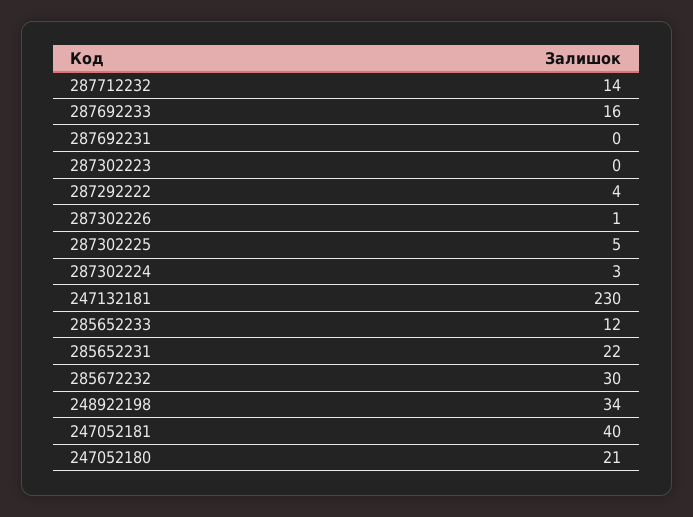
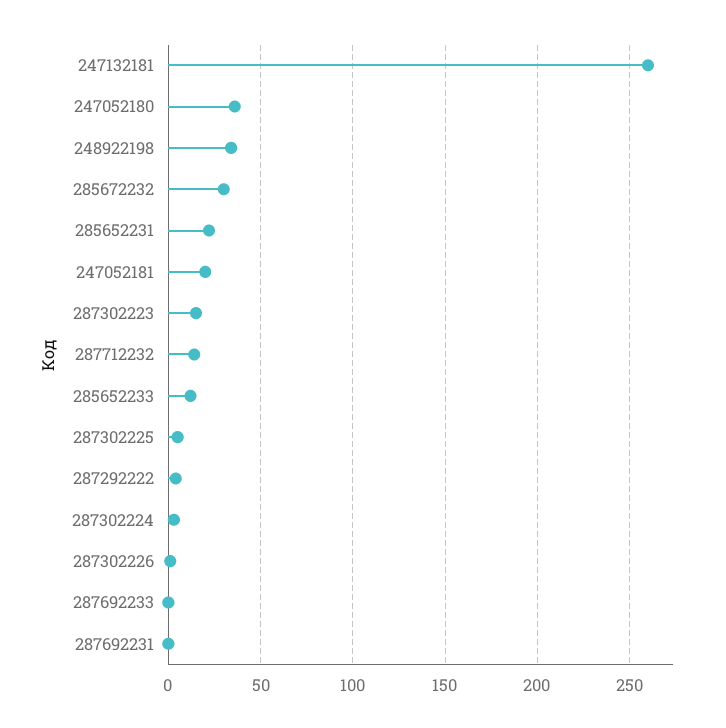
287692233: 16 -> 0
287302223: 0 -> 15
247132181: 230 -> 260
247052181: 40 -> 20
247052180: 21 -> 35

